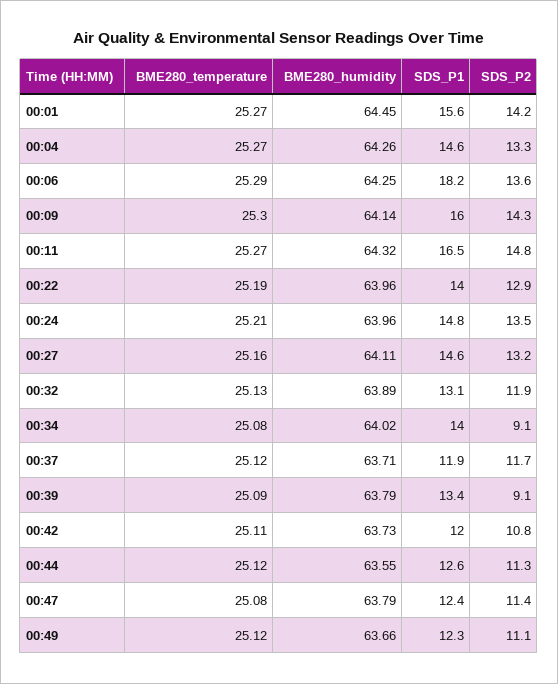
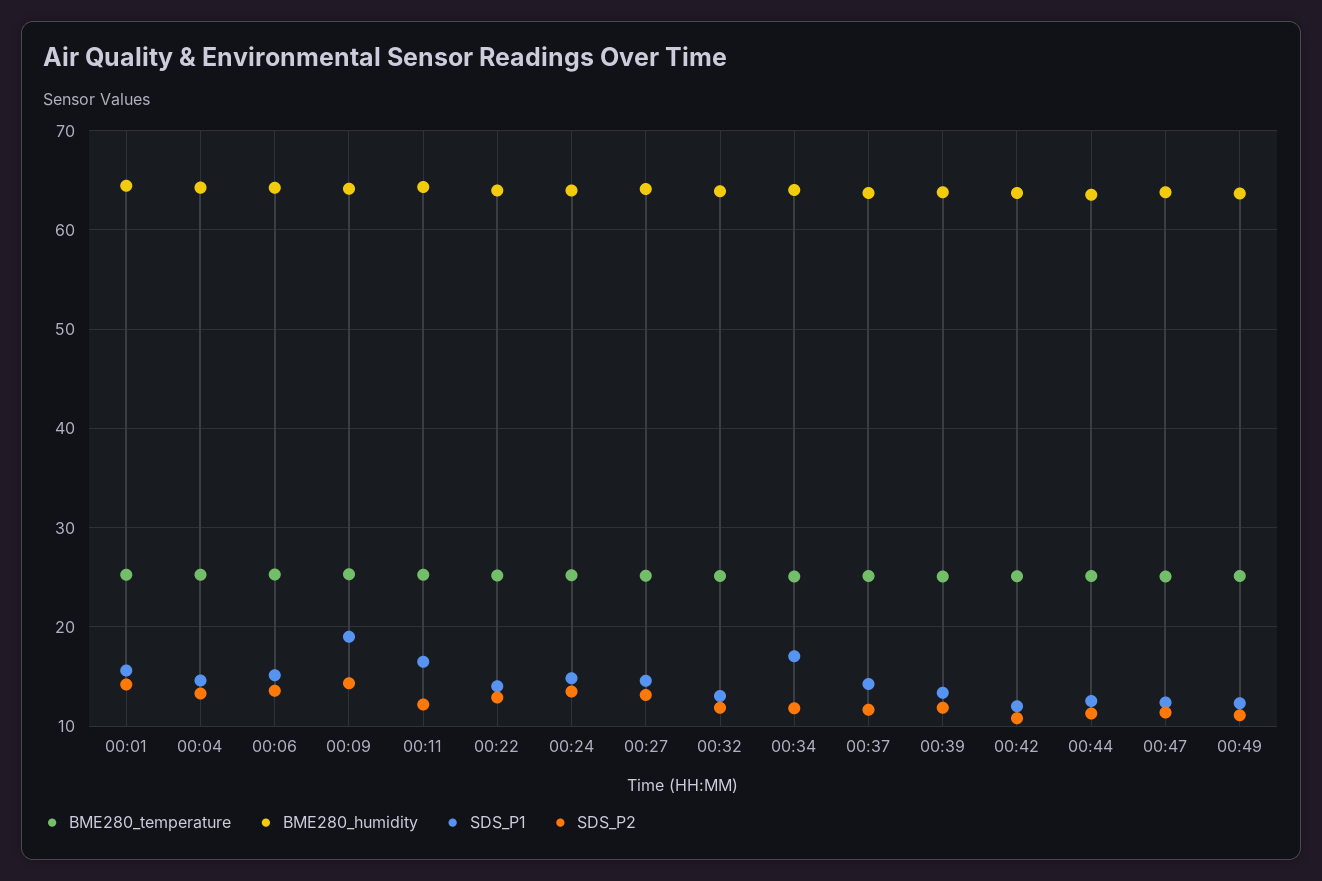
SDS_P1, 00:06: 18.2 -> 15
SDS_P1, 00:09: 16 -> 19
SDS_P2, 00:11: 14.8 -> 12
SDS_P1, 00:34: 14 -> 17
SDS_P2, 00:34: 9.1 -> 12
SDS_P1, 00:37: 11.9 -> 14
SDS_P2, 00:39: 9.1 -> 12

